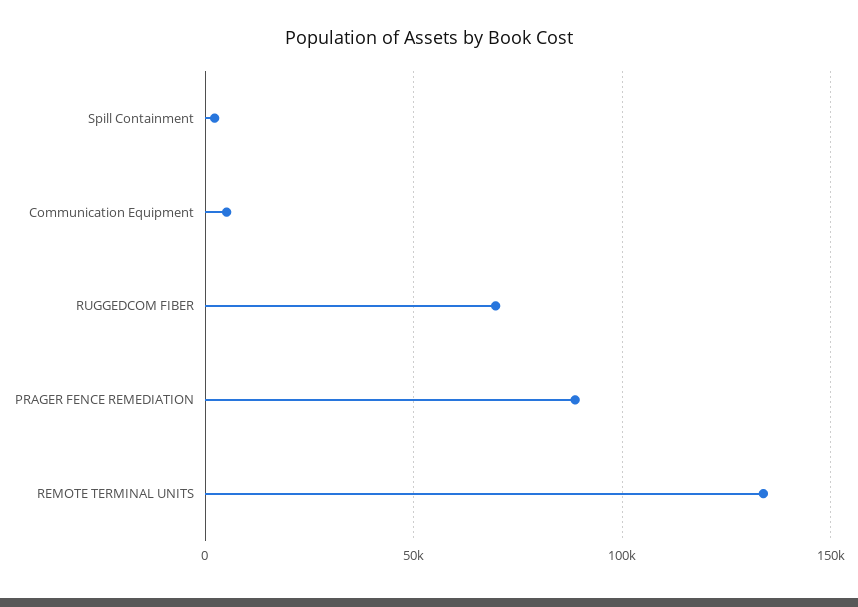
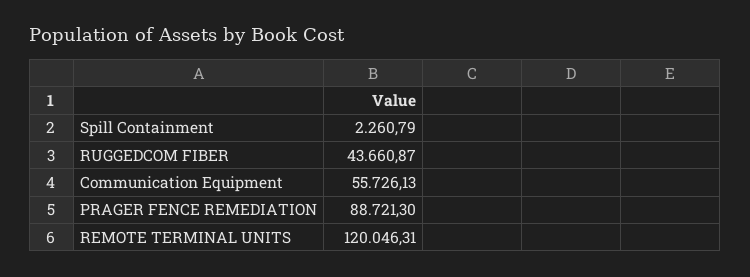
Communication Equipment: 5000 -> 55726.13
RUGGEDCOM FIBER: 70000 -> 43660.87
REMOTE TERMINAL UNITS: 135000 -> 120046.31

